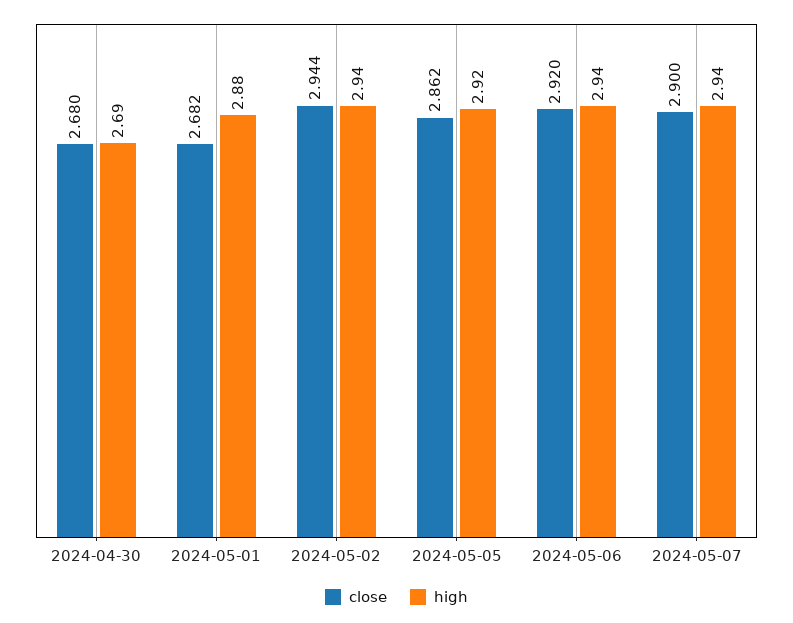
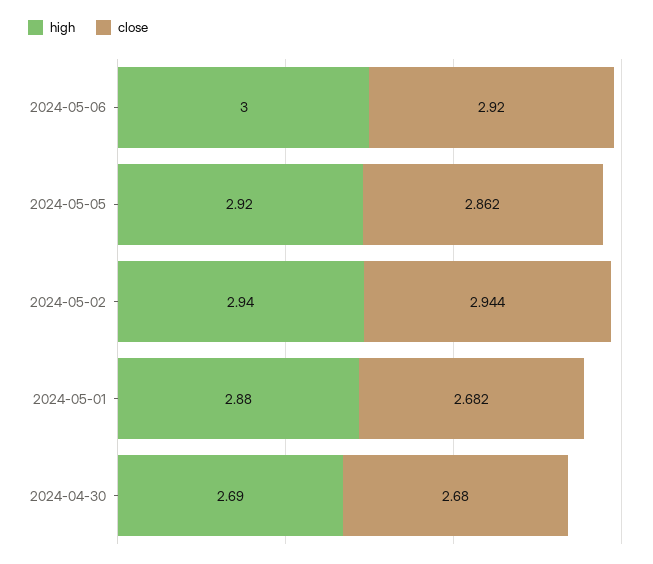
high, 2024-05-06: 2.94 -> 3
close, 2024-05-07: 2.9 -> none
high, 2024-05-07: 2.94 -> none

